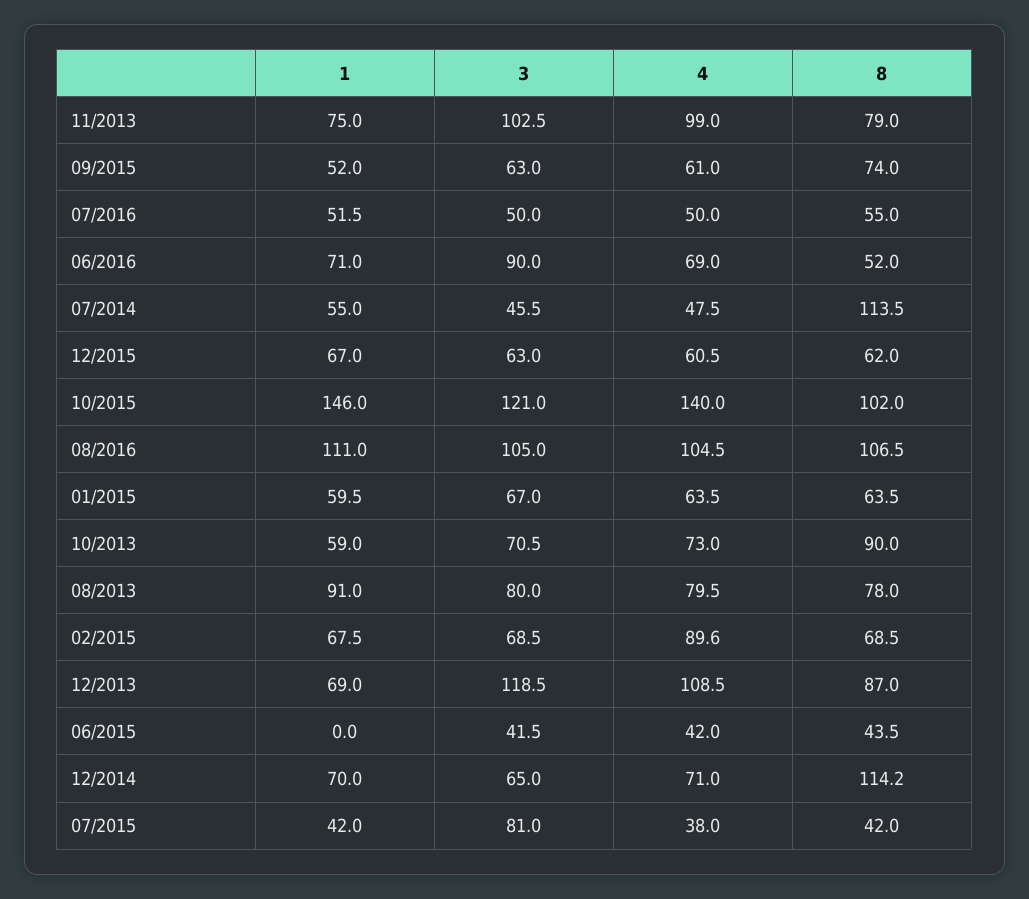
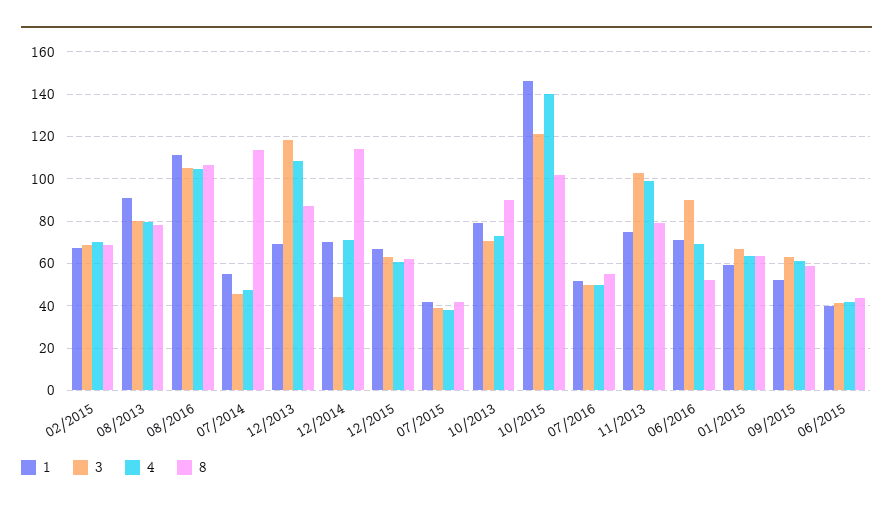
8, 09/2015: 74 -> 60
1, 10/2013: 59 -> 80
4, 02/2015: 89.6 -> 70
1, 06/2015: 0 -> 40
3, 12/2014: 65 -> 45
3, 07/2015: 81 -> 40

